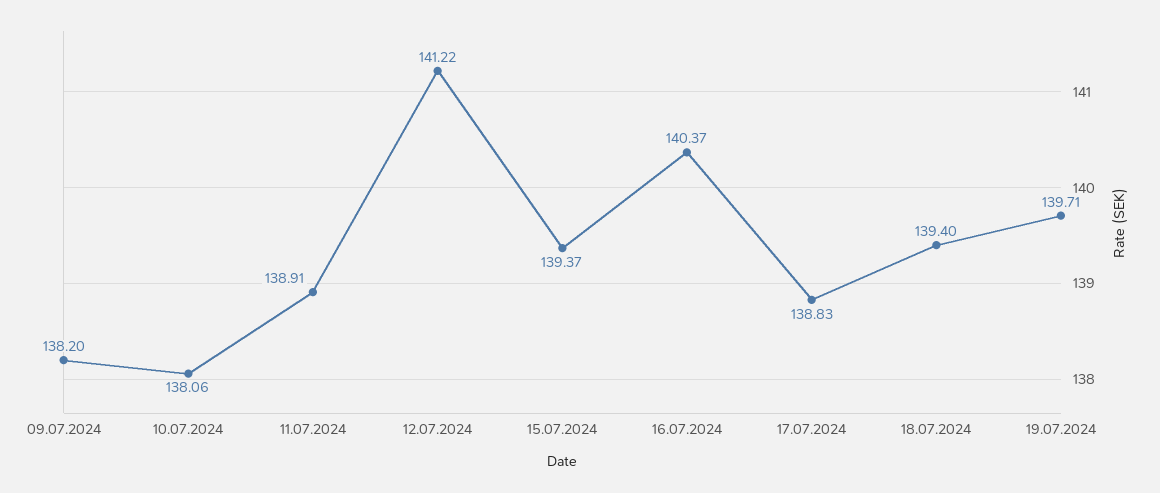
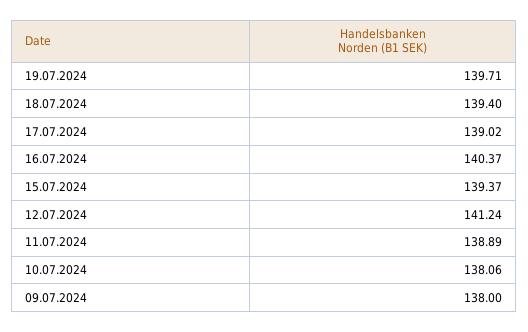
09.07.2024: 138.2 -> 138
11.07.2024: 138.91 -> 138.89
12.07.2024: 141.22 -> 141.24
17.07.2024: 138.83 -> 139.02

